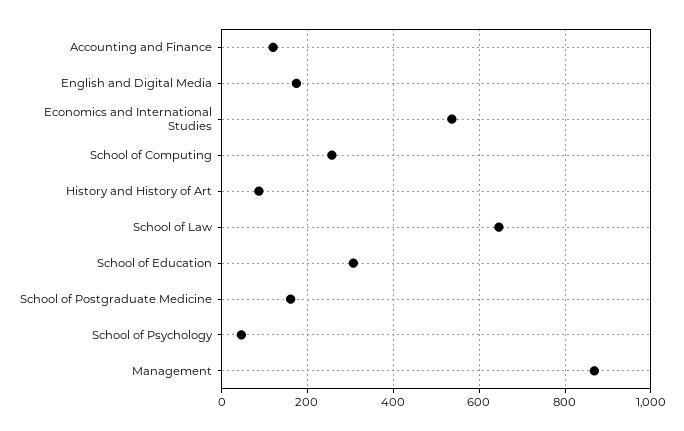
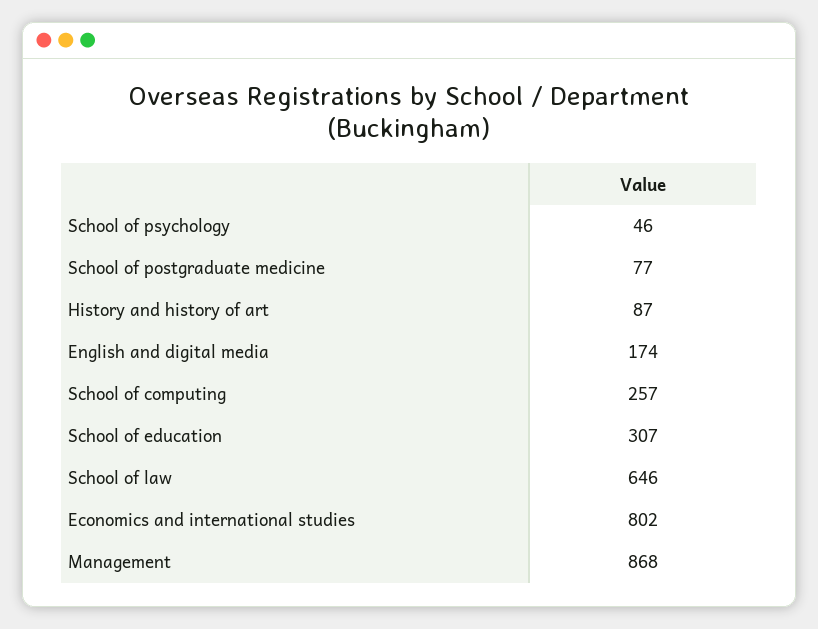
Accounting and Finance: 120 -> none
Economics and International Studies: 540 -> 802
School of Postgraduate Medicine: 160 -> 77

